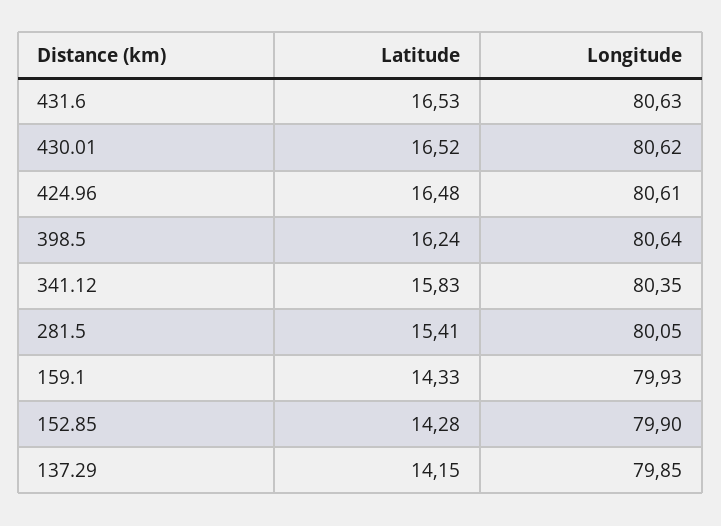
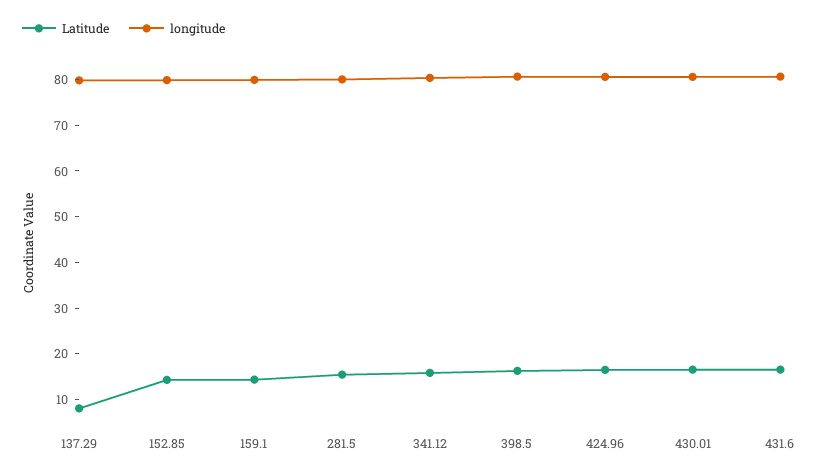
Latitude, 137.29: 14.15 -> 8

